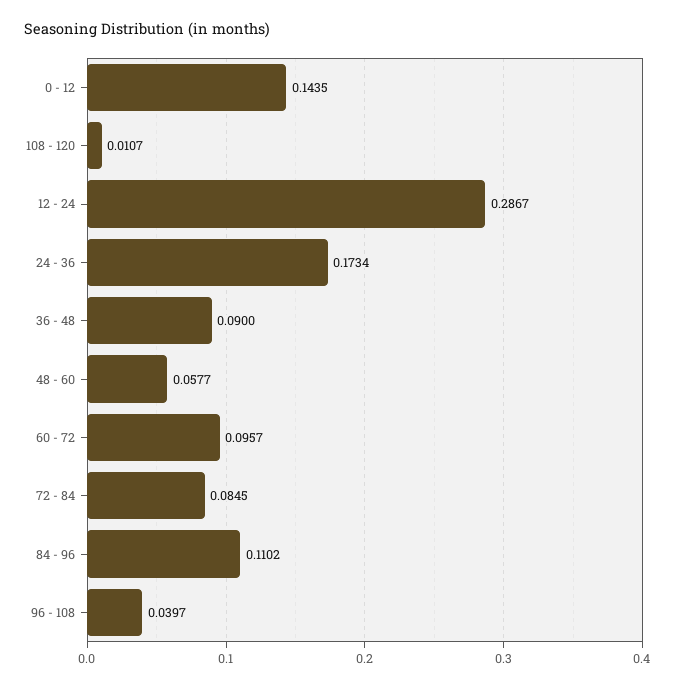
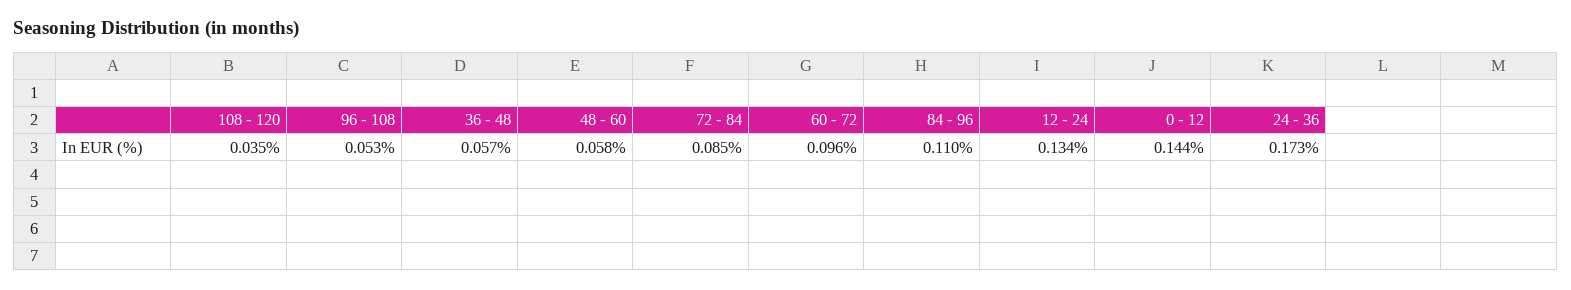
108 - 120: 0.0107 -> 0.035
12 - 24: 0.2867 -> 0.134
36 - 48: 0.09 -> 0.057
96 - 108: 0.0397 -> 0.053

